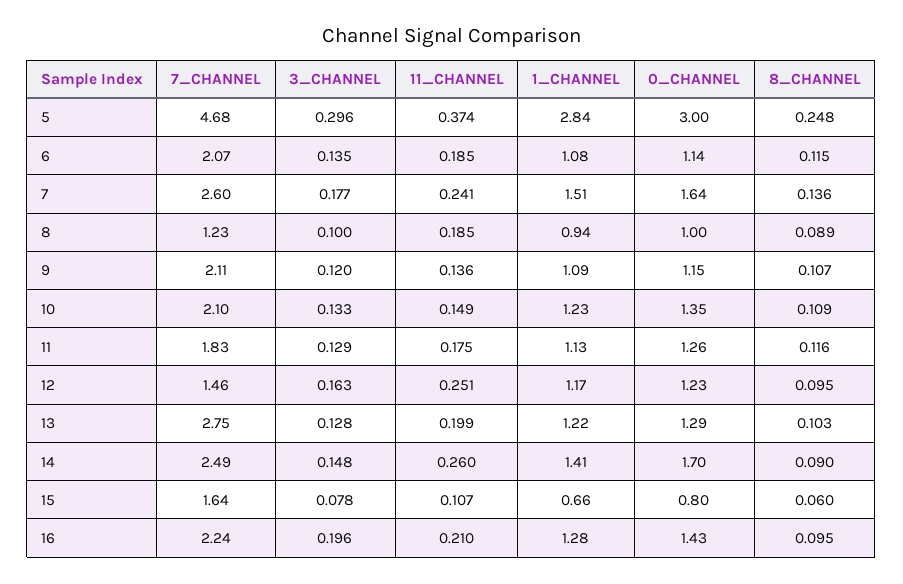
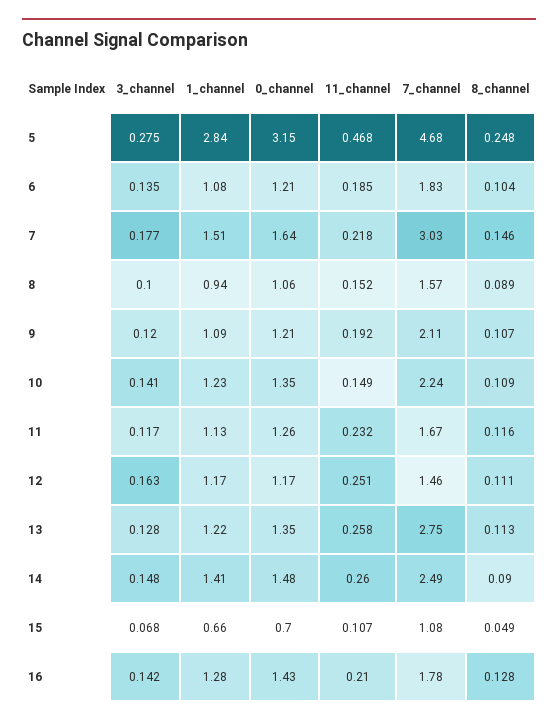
3_CHANNEL, 5: 0.296 -> 0.275
11_CHANNEL, 5: 0.374 -> 0.468
0_CHANNEL, 5: 3 -> 3.15
7_CHANNEL, 6: 2.07 -> 1.83
0_CHANNEL, 6: 1.14 -> 1.21
8_CHANNEL, 6: 0.115 -> 0.104
7_CHANNEL, 7: 2.6 -> 3.03
11_CHANNEL, 7: 0.241 -> 0.218
8_CHANNEL, 7: 0.136 -> 0.146
7_CHANNEL, 8: 1.23 -> 1.57
11_CHANNEL, 8: 0.185 -> 0.152
0_CHANNEL, 8: 1 -> 1.06
11_CHANNEL, 9: 0.136 -> 0.192
0_CHANNEL, 9: 1.15 -> 1.21
7_CHANNEL, 10: 2.1 -> 2.24
3_CHANNEL, 10: 0.133 -> 0.141
7_CHANNEL, 11: 1.83 -> 1.67
3_CHANNEL, 11: 0.129 -> 0.117
11_CHANNEL, 11: 0.175 -> 0.232
0_CHANNEL, 12: 1.23 -> 1.17
8_CHANNEL, 12: 0.095 -> 0.111
11_CHANNEL, 13: 0.199 -> 0.258
0_CHANNEL, 13: 1.29 -> 1.35
8_CHANNEL, 13: 0.103 -> 0.113
0_CHANNEL, 14: 1.7 -> 1.48
7_CHANNEL, 15: 1.64 -> 1.08
3_CHANNEL, 15: 0.078 -> 0.068
0_CHANNEL, 15: 0.8 -> 0.7
8_CHANNEL, 15: 0.06 -> 0.049
7_CHANNEL, 16: 2.24 -> 1.78
3_CHANNEL, 16: 0.196 -> 0.142
8_CHANNEL, 16: 0.095 -> 0.128

